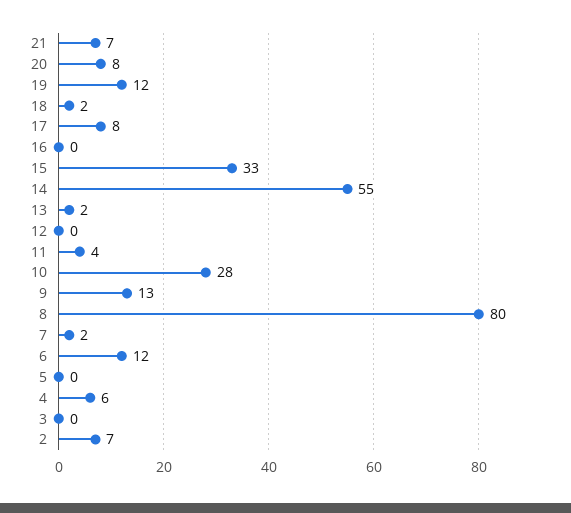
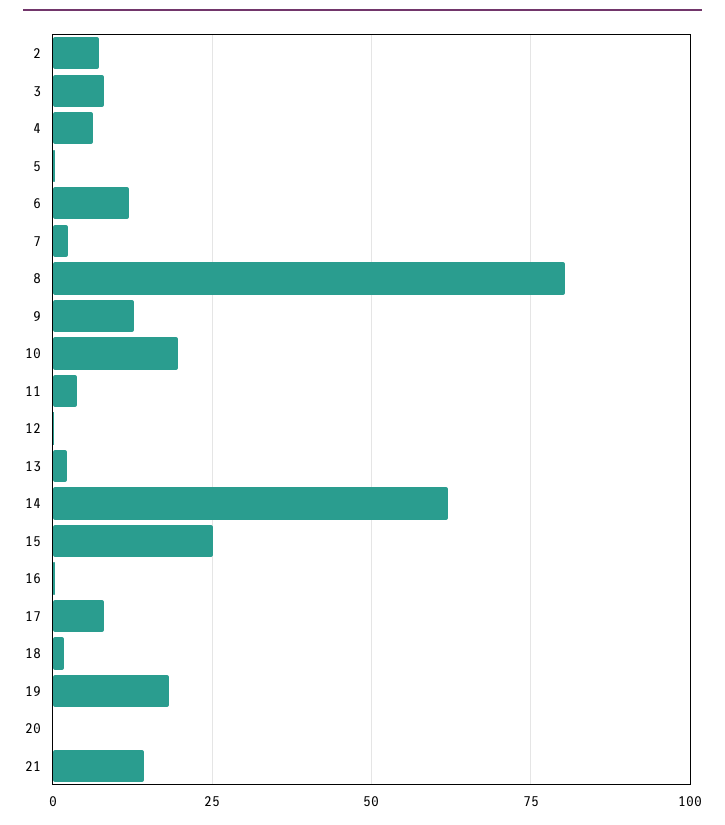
21: 7 -> 15
20: 8 -> 0
19: 12 -> 17.5
15: 33 -> 25
14: 55 -> 62.5
10: 28 -> 20
3: 0 -> 7.5

